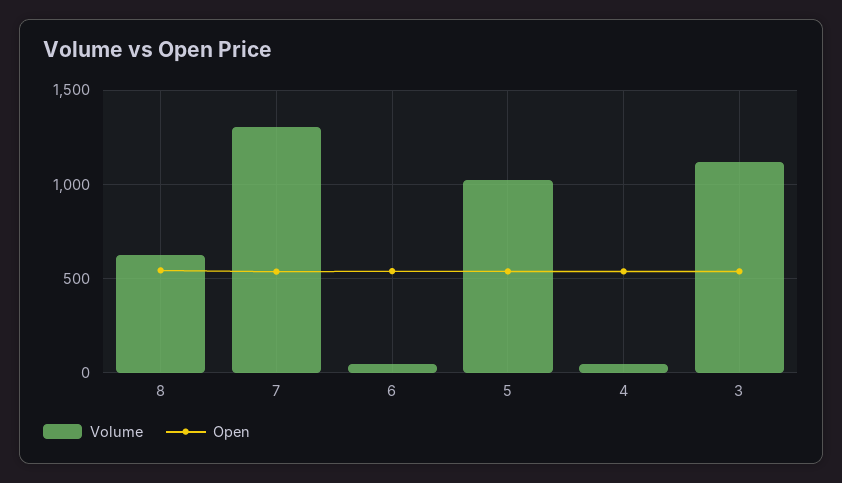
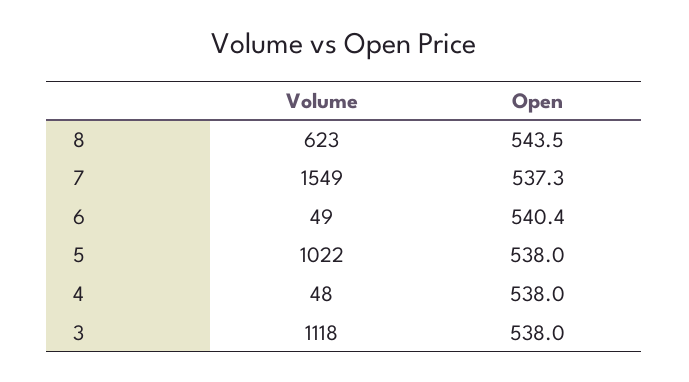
Volume, 7: 1300 -> 1549

